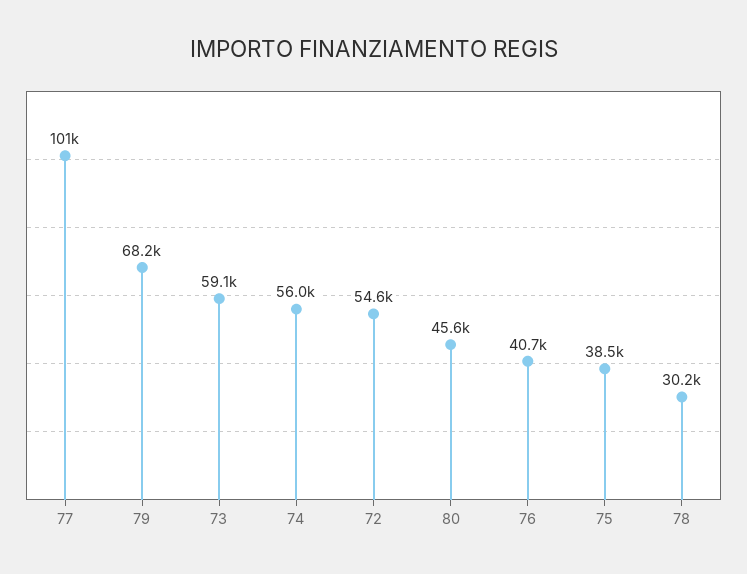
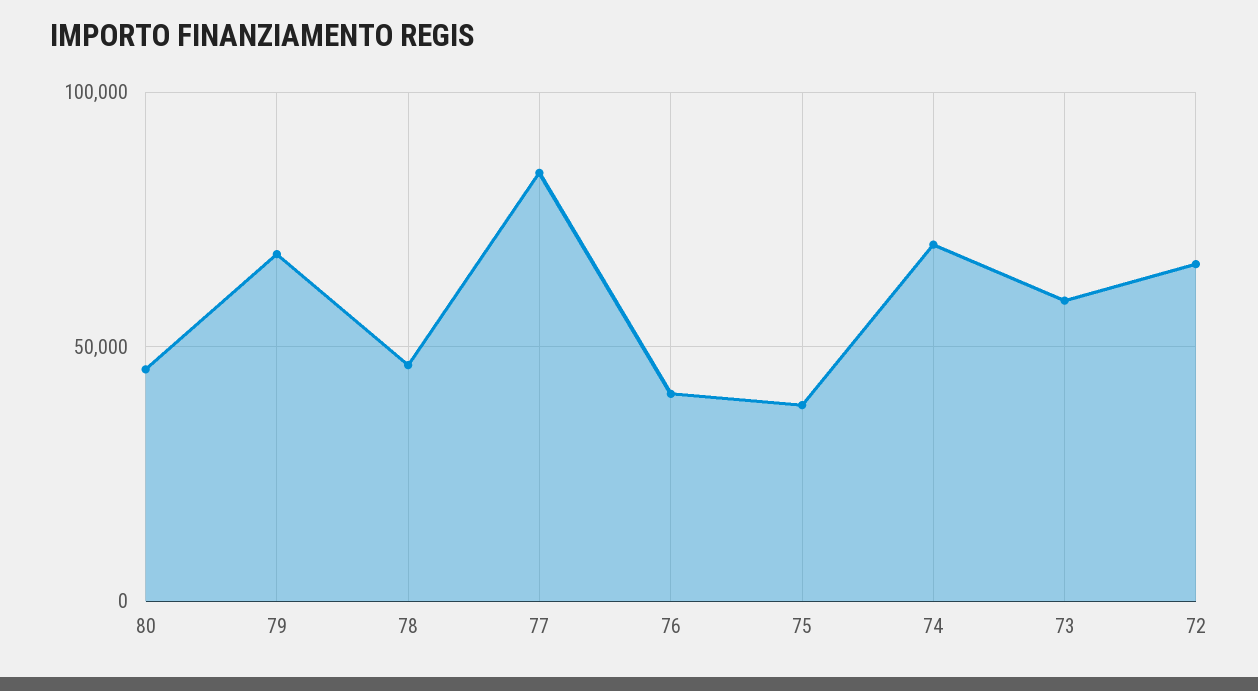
77: 101000 -> 85000
74: 56000 -> 70000
72: 54600 -> 65000
78: 30200 -> 45000

